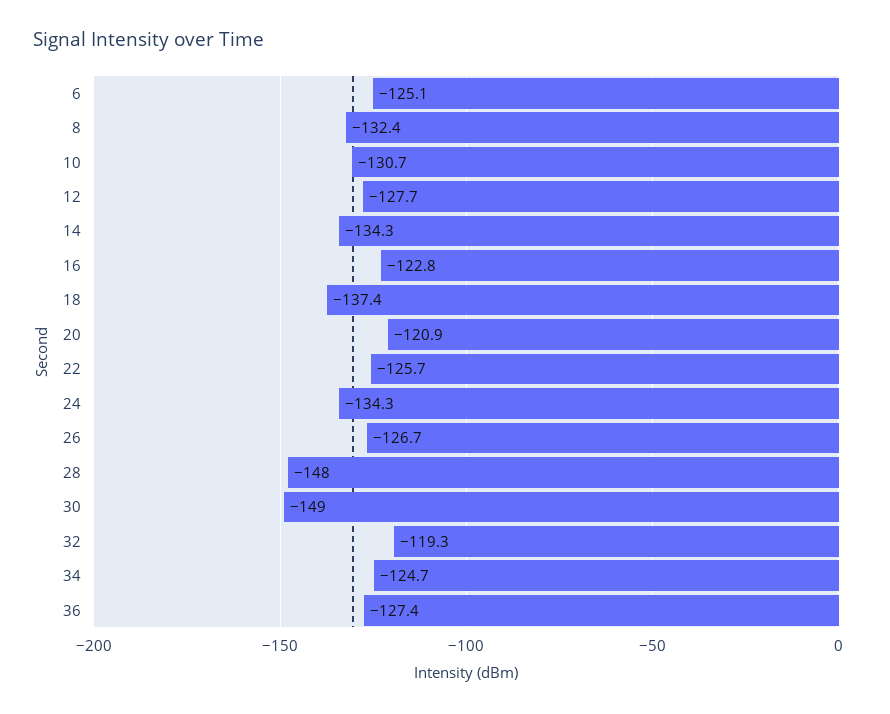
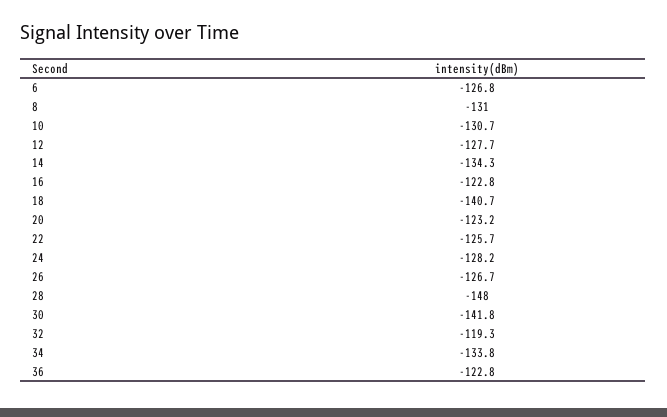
6: -125.1 -> -126.8
8: -132.4 -> -131
18: -137.4 -> -140.7
20: -120.9 -> -123.2
24: -134.3 -> -128.2
30: -149 -> -141.8
34: -124.7 -> -133.8
36: -127.4 -> -122.8

